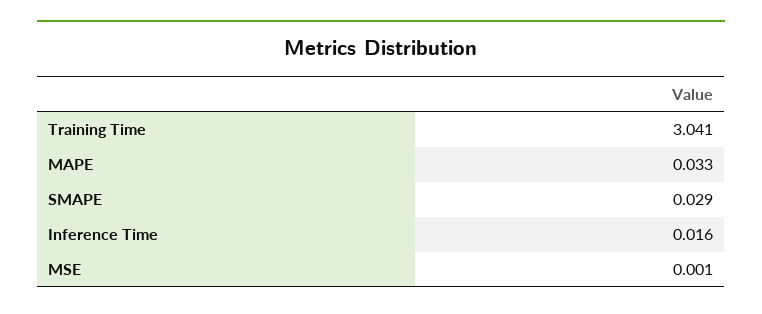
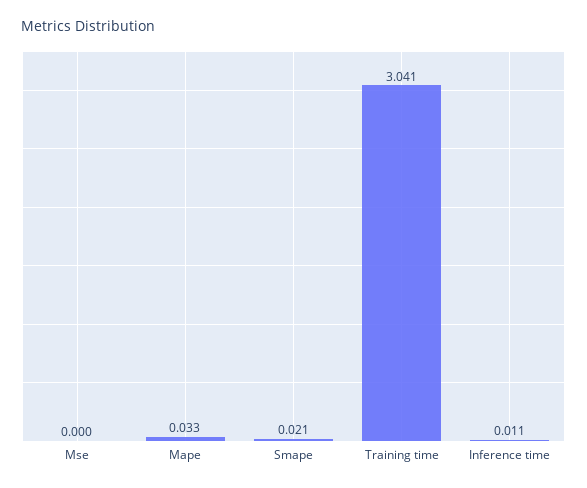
SMAPE: 0.029 -> 0.021
Inference Time: 0.016 -> 0.011
MSE: 0.001 -> 0

